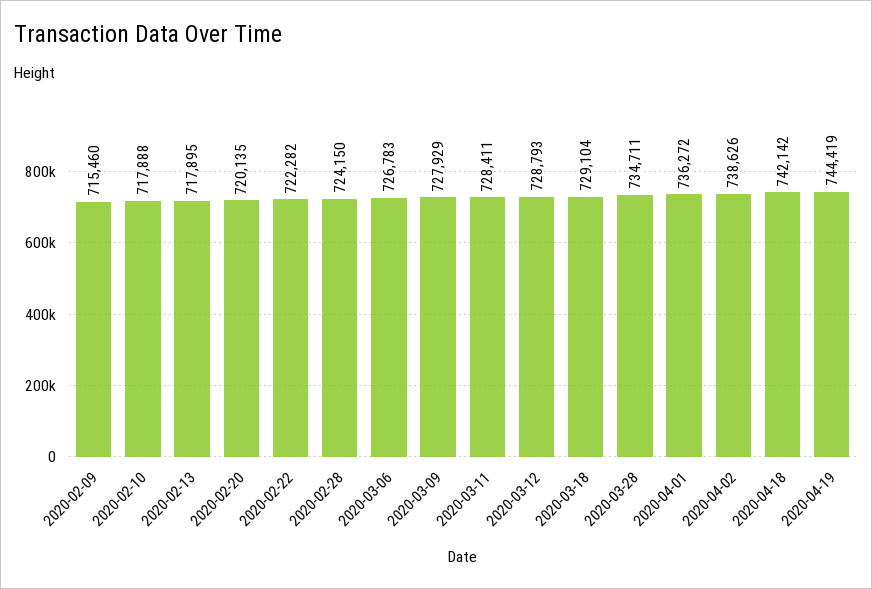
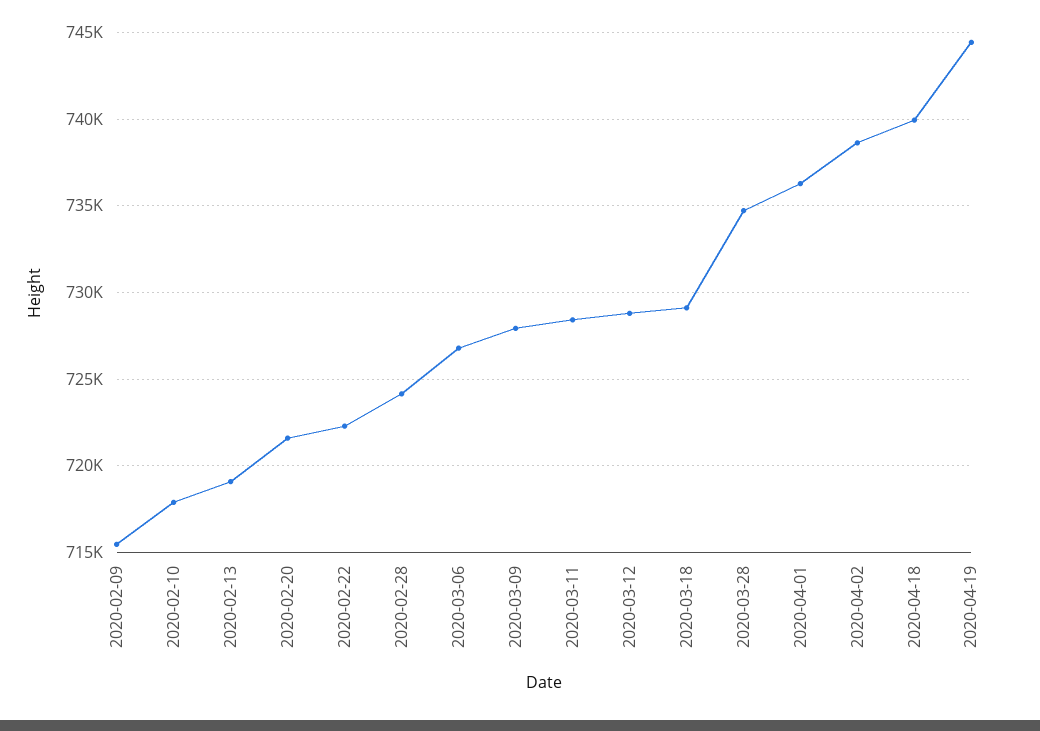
2020-02-13: 717895 -> 719000
2020-02-20: 720135 -> 721500
2020-04-18: 742142 -> 740000

